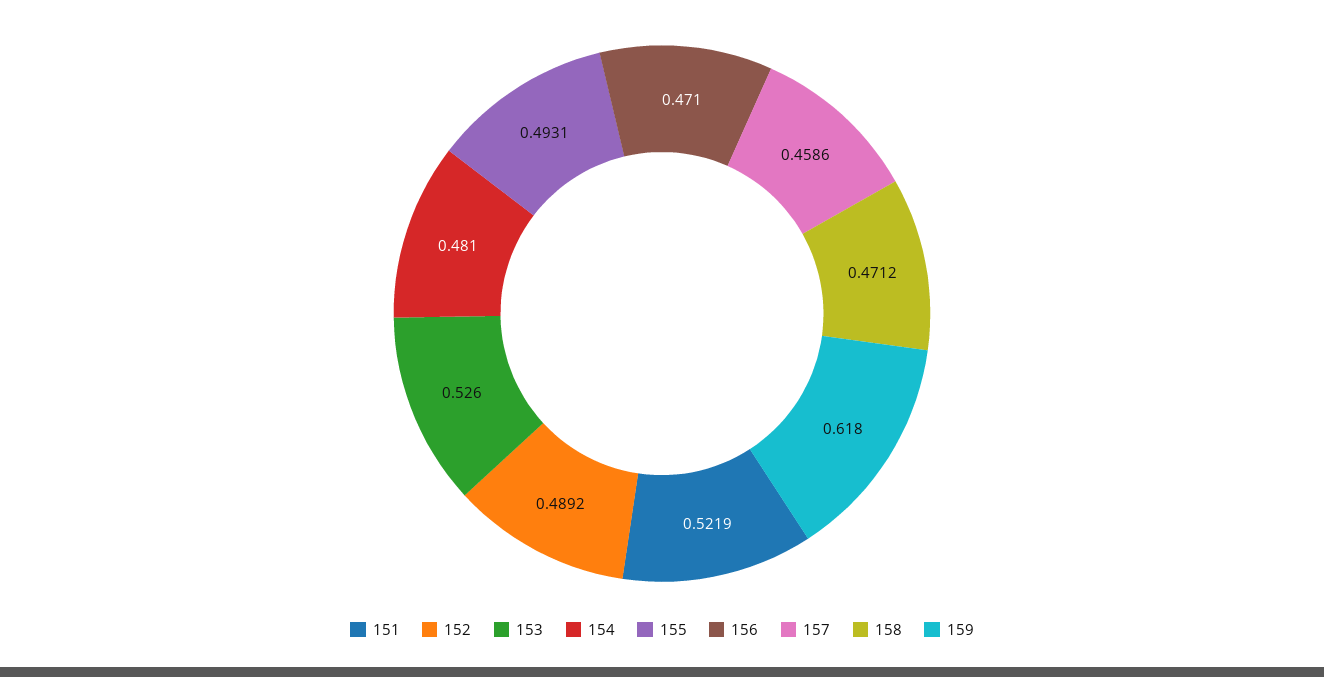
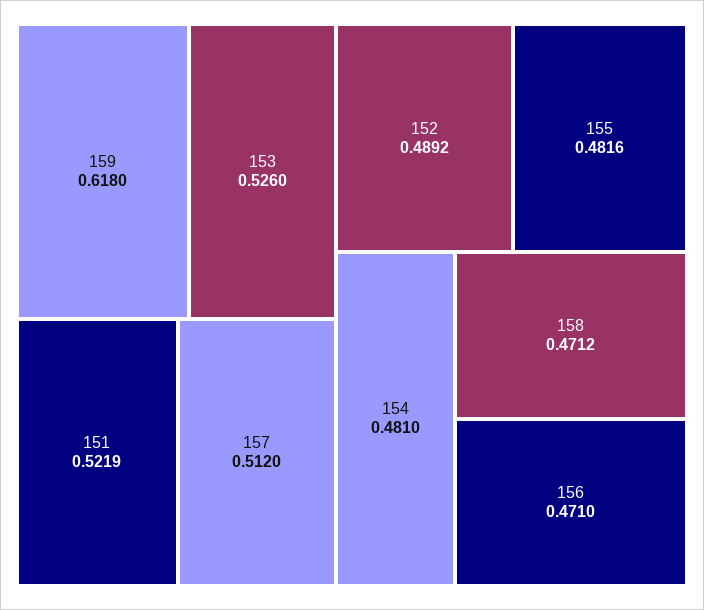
155: 0.4931 -> 0.4816
157: 0.4586 -> 0.512

